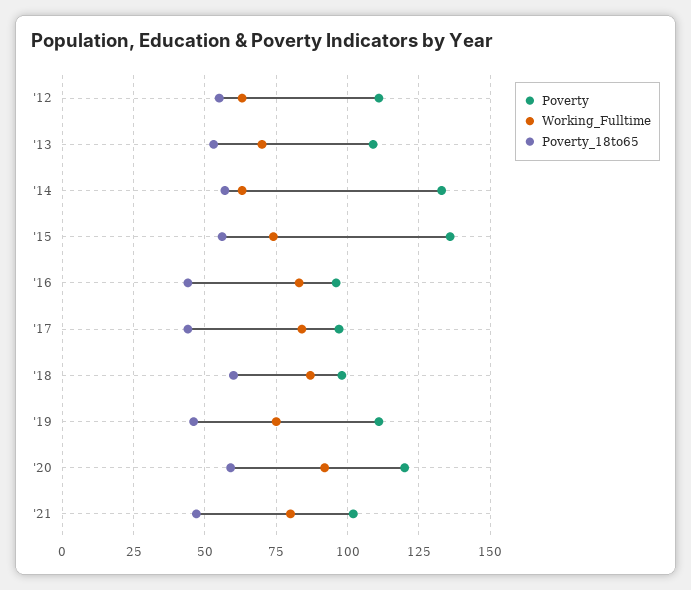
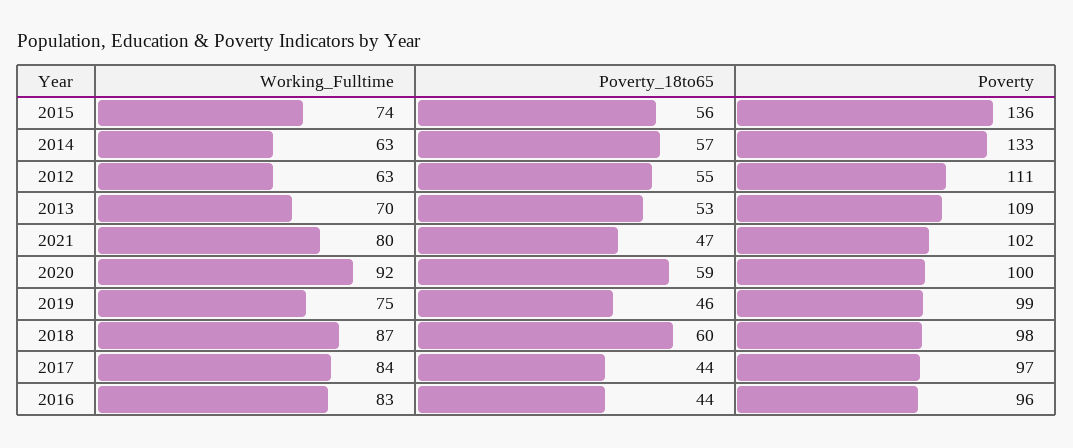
Poverty, '19: 110 -> 99
Poverty, '20: 120 -> 100

